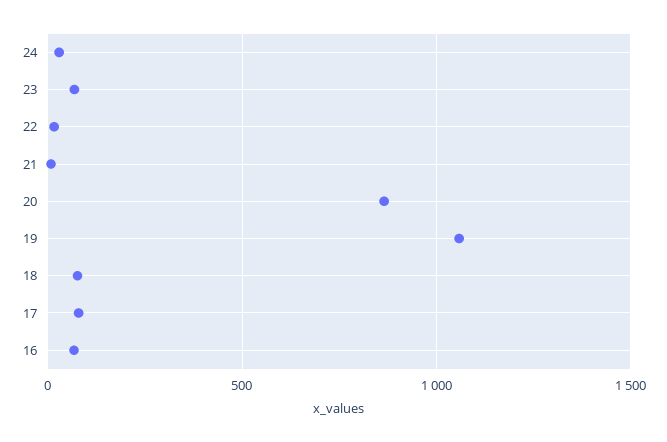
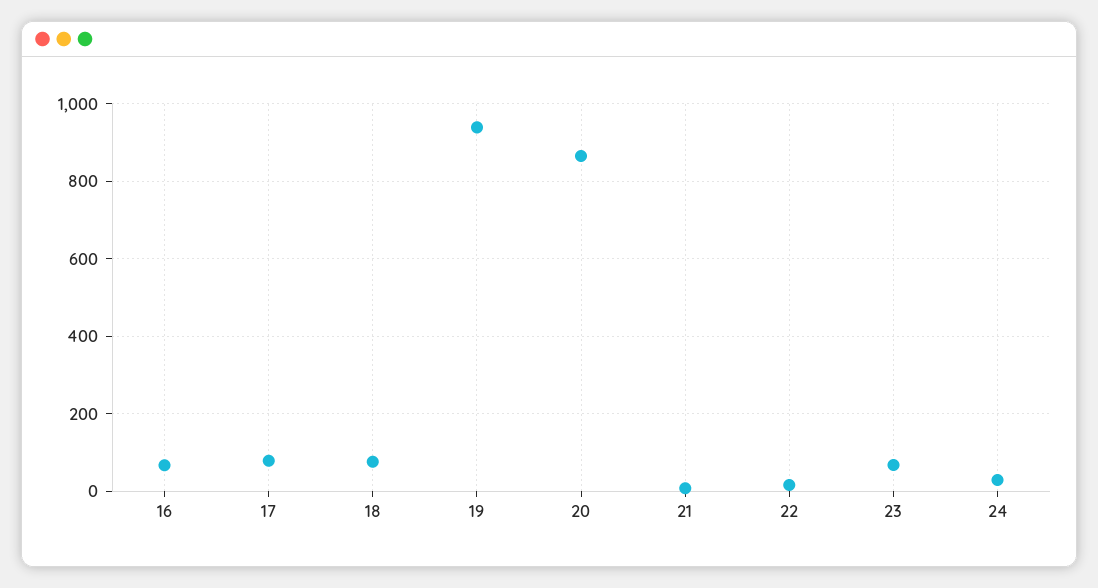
19: 1050 -> 940

